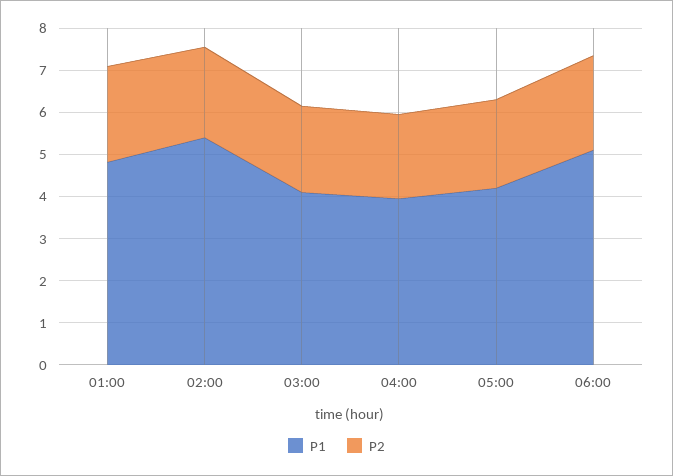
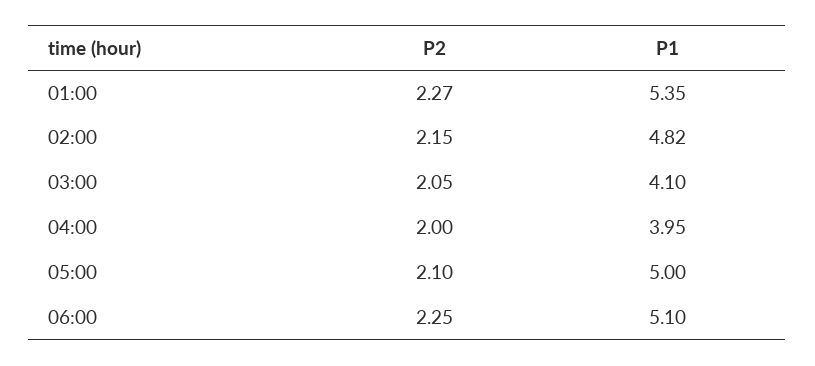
P1, 01:00: 4.8 -> 5.35
P1, 02:00: 5.4 -> 4.82
P1, 05:00: 4.2 -> 5

